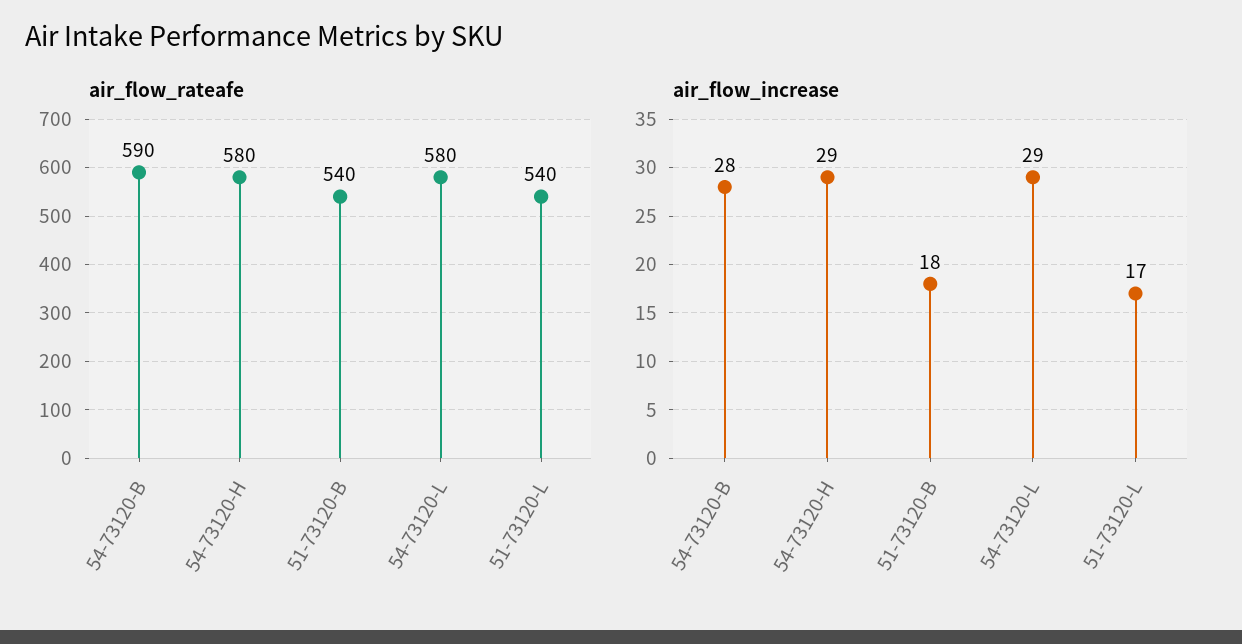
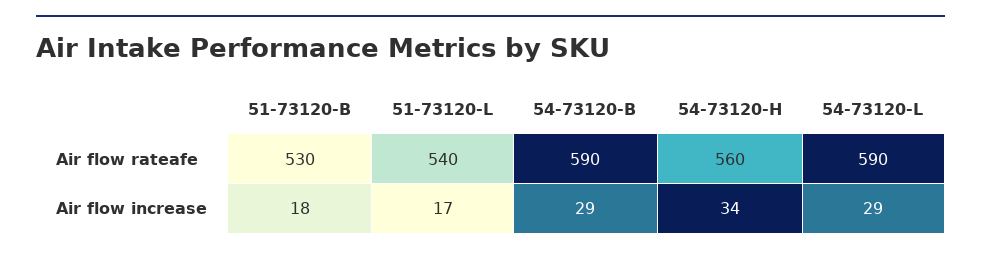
air_flow_rateafe, 54-73120-H: 580 -> 560
air_flow_rateafe, 51-73120-B: 540 -> 530
air_flow_rateafe, 54-73120-L: 580 -> 590
air_flow_increase, 54-73120-B: 28 -> 29
air_flow_increase, 54-73120-H: 29 -> 34

